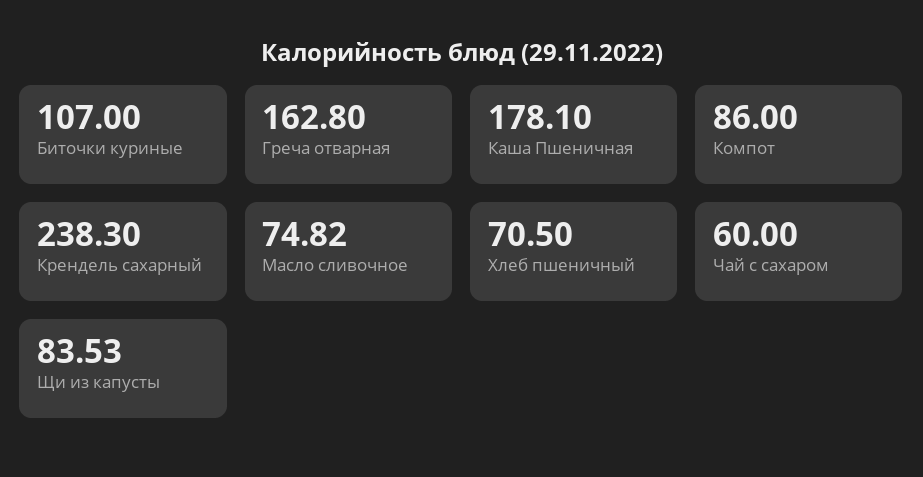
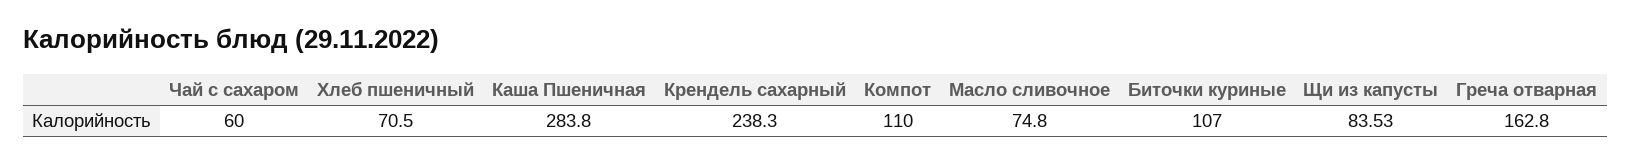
Каша Пшеничная: 178.1 -> 283.8
Компот: 86 -> 110
Масло сливочное: 74.82 -> 74.8

